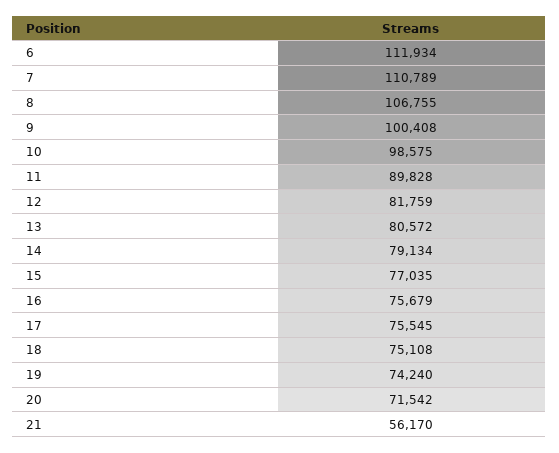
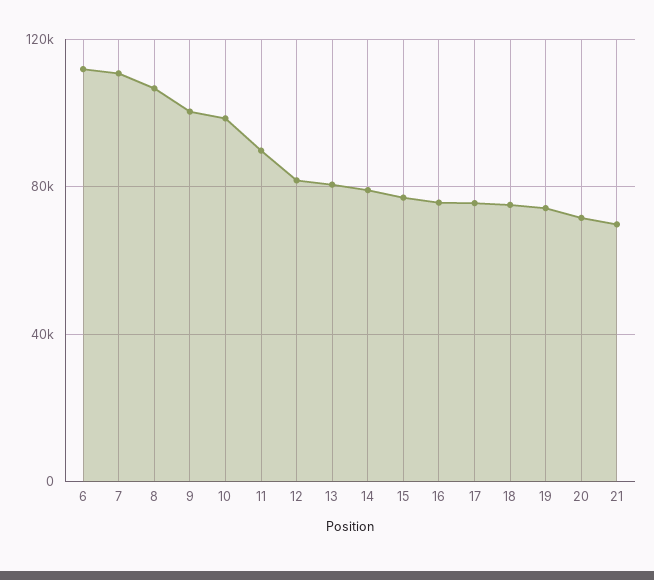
21: 56170 -> 70000

